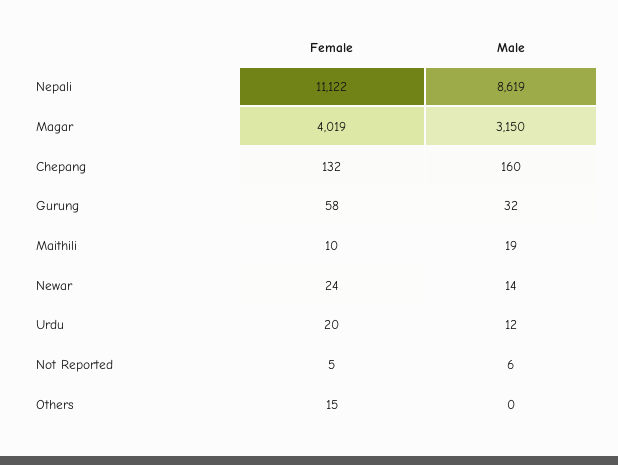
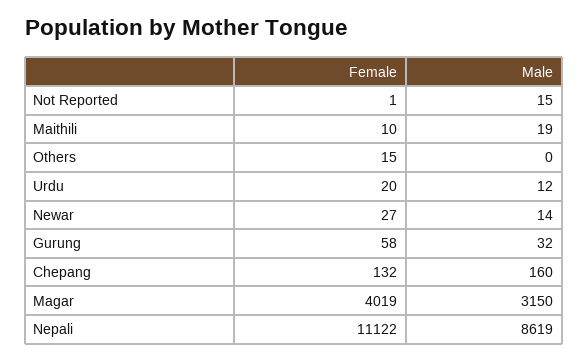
Female, Newar: 24 -> 27
Female, Not Reported: 5 -> 1
Male, Not Reported: 6 -> 15

